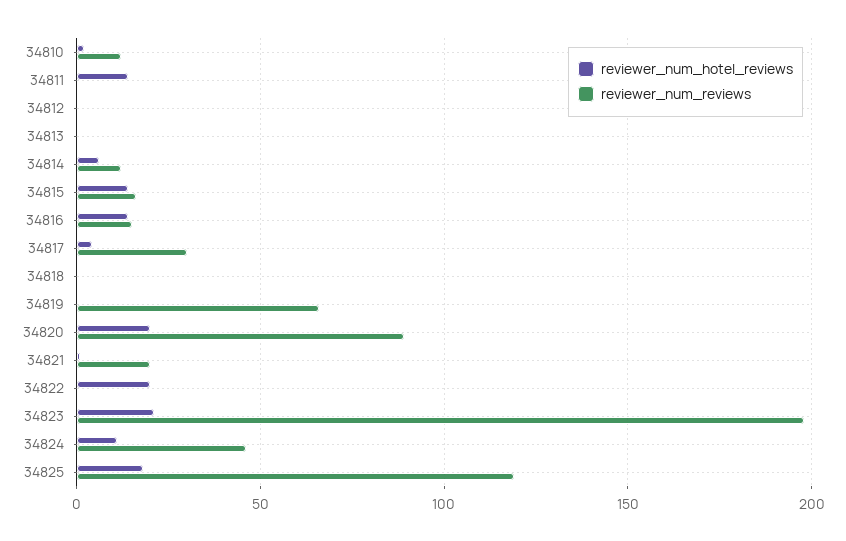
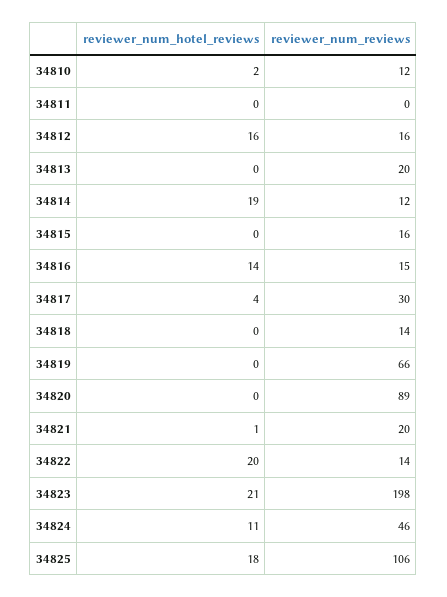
reviewer_num_hotel_reviews, 34811: 15 -> 0
reviewer_num_hotel_reviews, 34812: 0 -> 16
reviewer_num_reviews, 34812: 0 -> 16
reviewer_num_reviews, 34813: 0 -> 20
reviewer_num_hotel_reviews, 34814: 5 -> 19
reviewer_num_hotel_reviews, 34815: 15 -> 0
reviewer_num_reviews, 34818: 0 -> 14
reviewer_num_hotel_reviews, 34820: 20 -> 0
reviewer_num_reviews, 34822: 0 -> 14
reviewer_num_reviews, 34825: 120 -> 106

